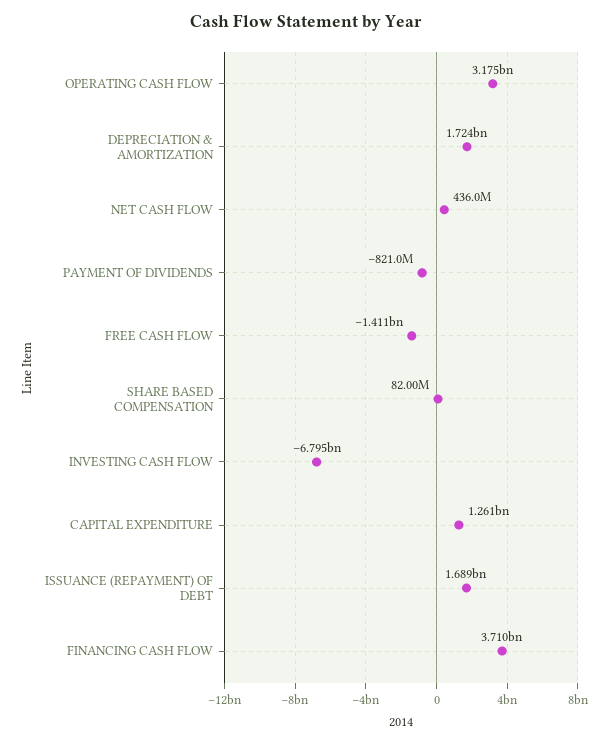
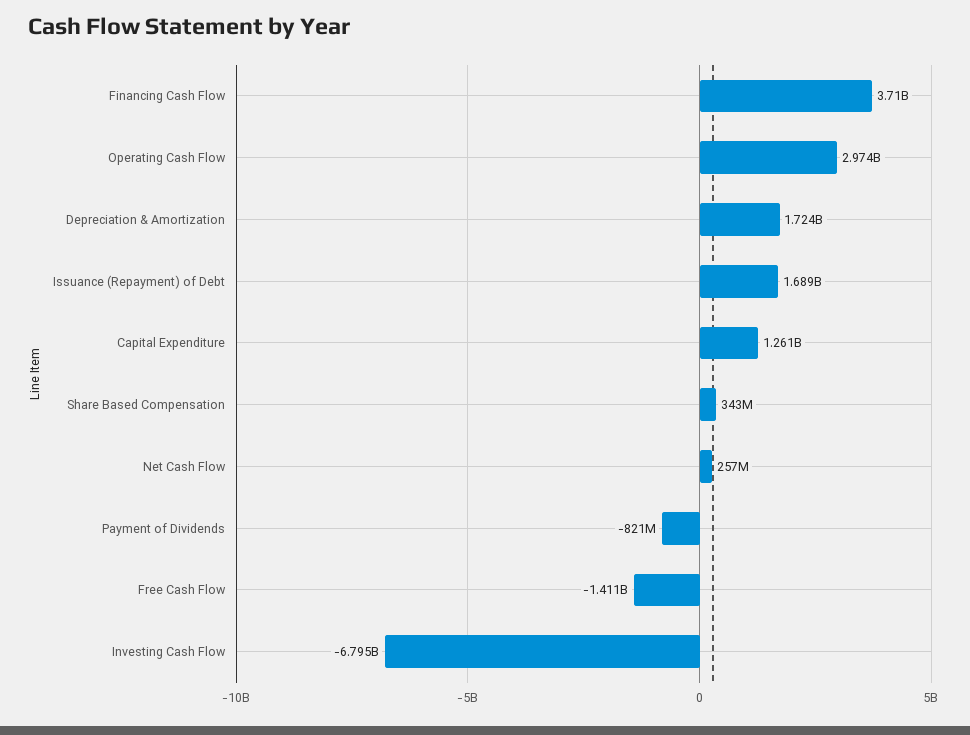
OPERATING CASH FLOW: 3175000000 -> 2974000000
NET CASH FLOW: 436000000 -> 257000000
SHARE BASED COMPENSATION: 82000000 -> 343000000

